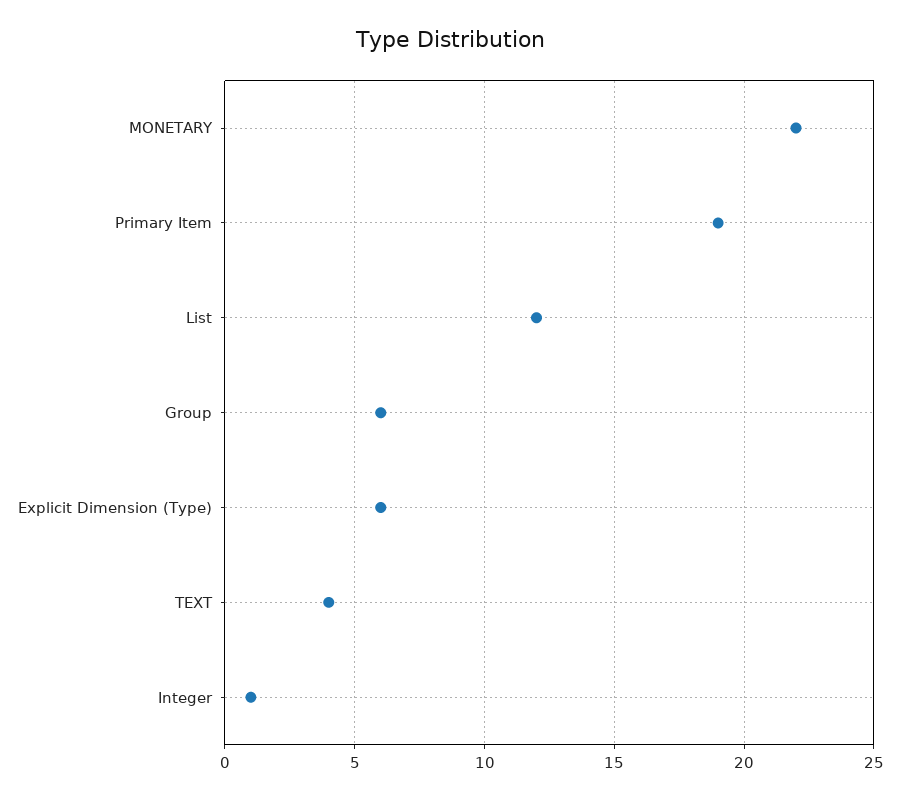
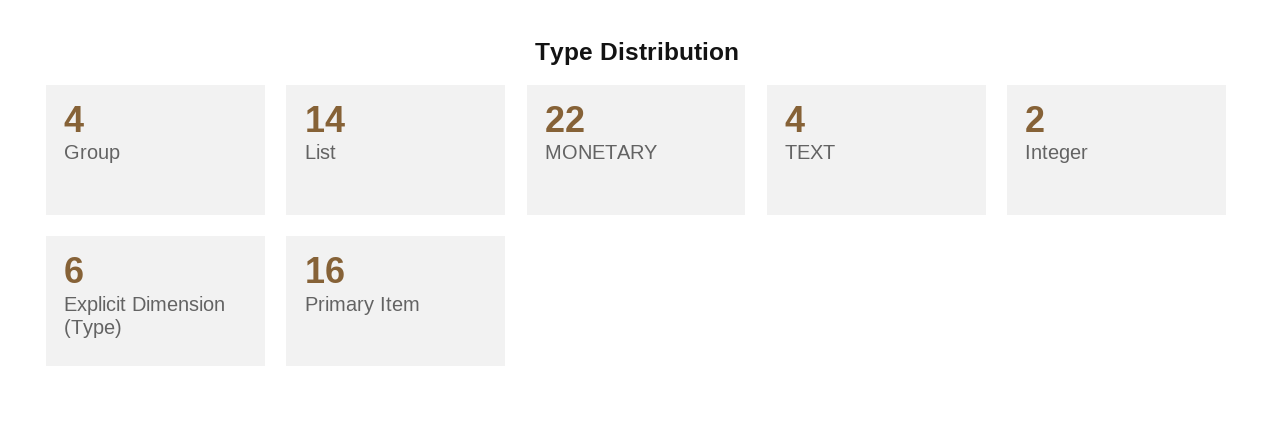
Primary Item: 19 -> 16
List: 12 -> 14
Group: 6 -> 4
Integer: 1 -> 2

